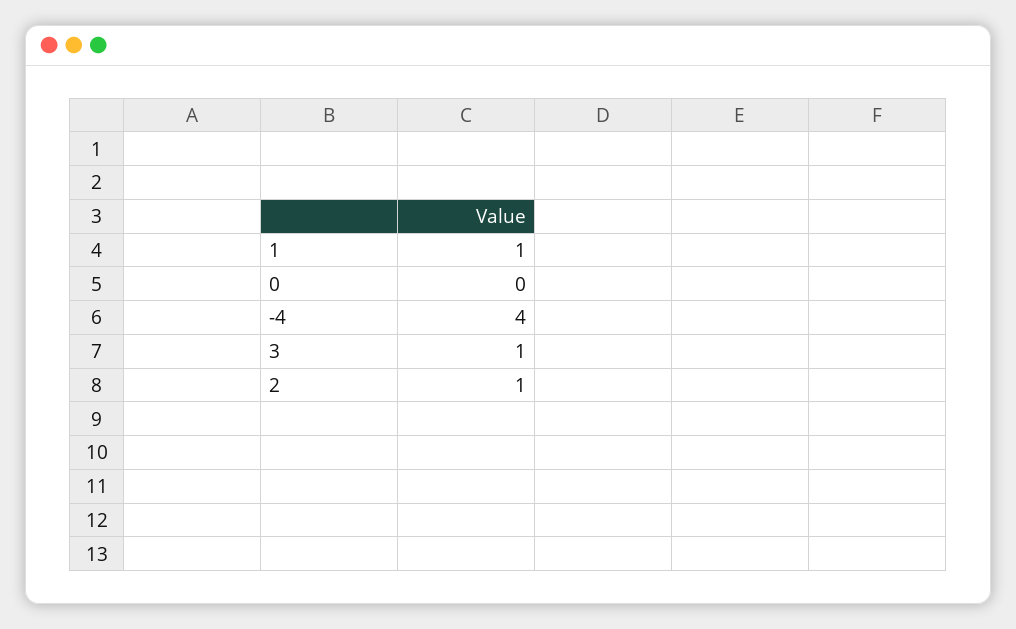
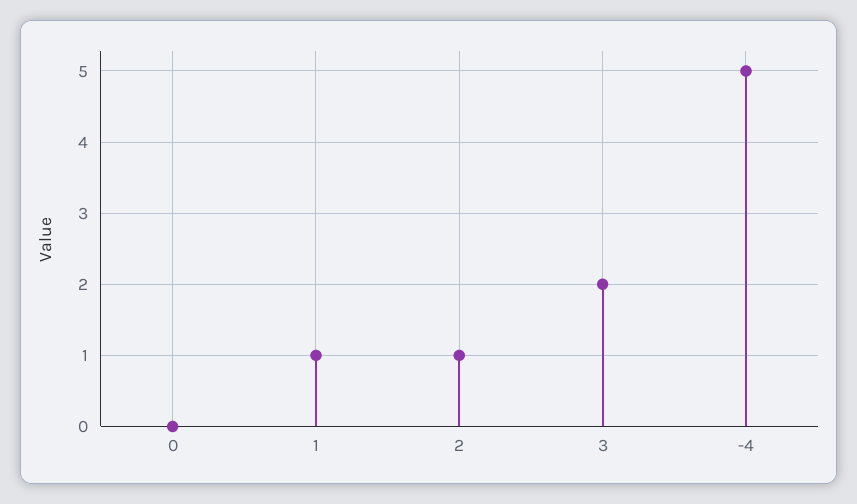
-4: 4 -> 5
3: 1 -> 2

